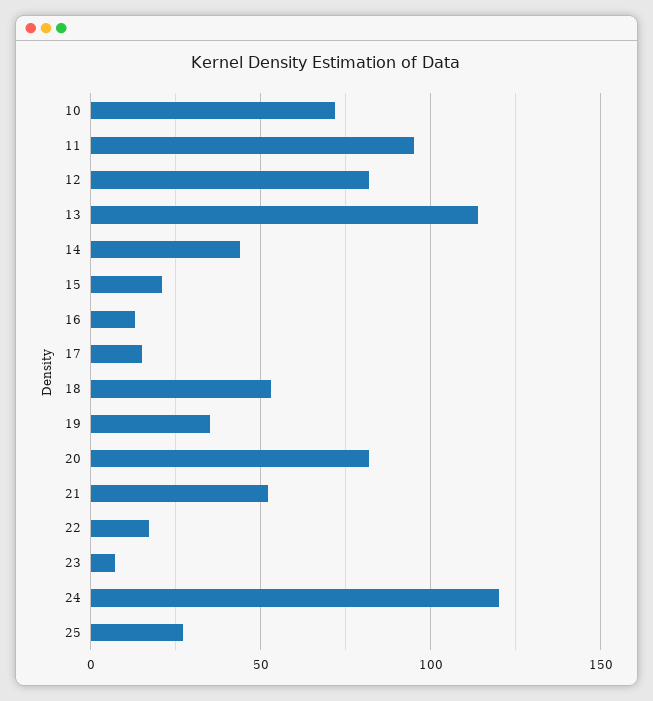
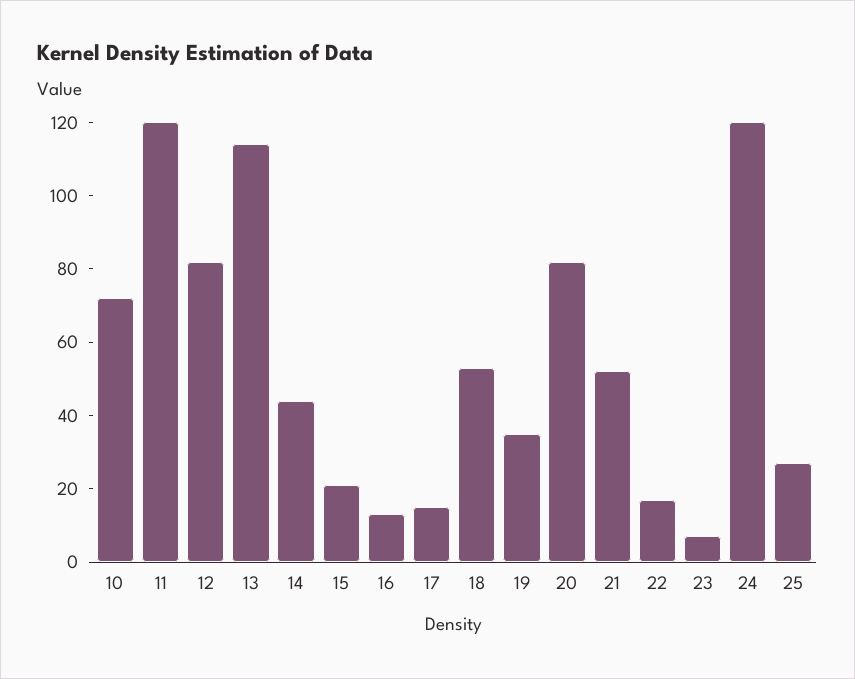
11: 95 -> 120

